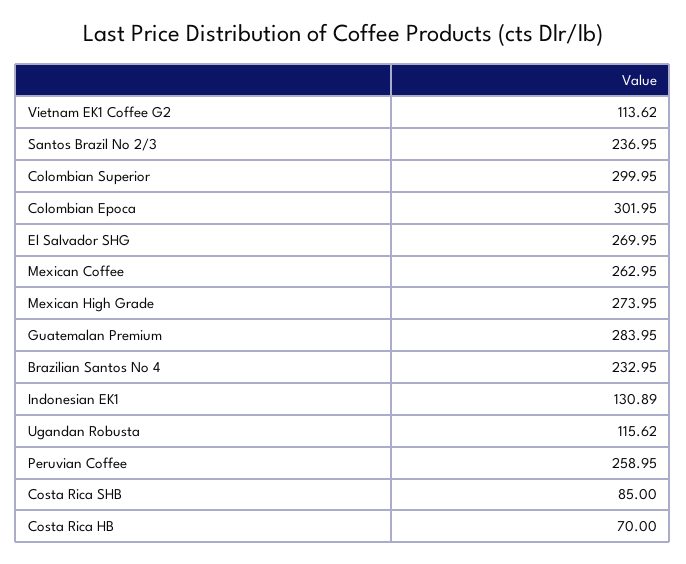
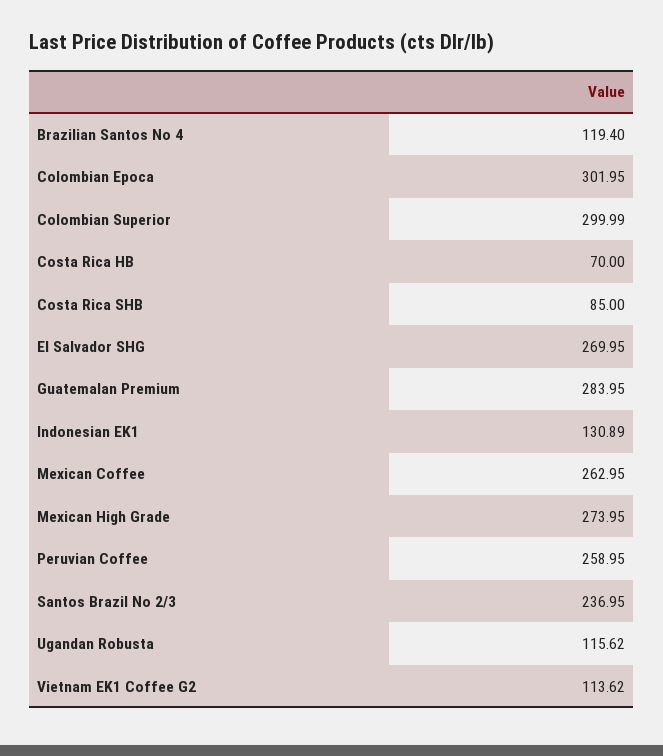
Colombian Superior: 299.95 -> 299.99
Brazilian Santos No 4: 232.95 -> 119.4

